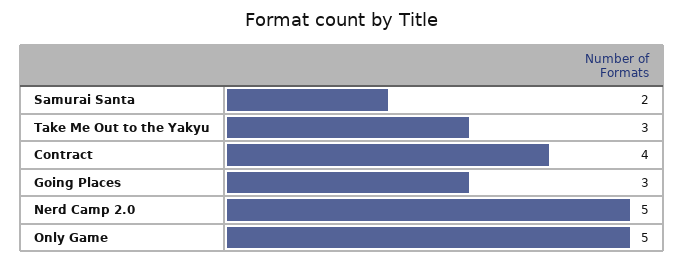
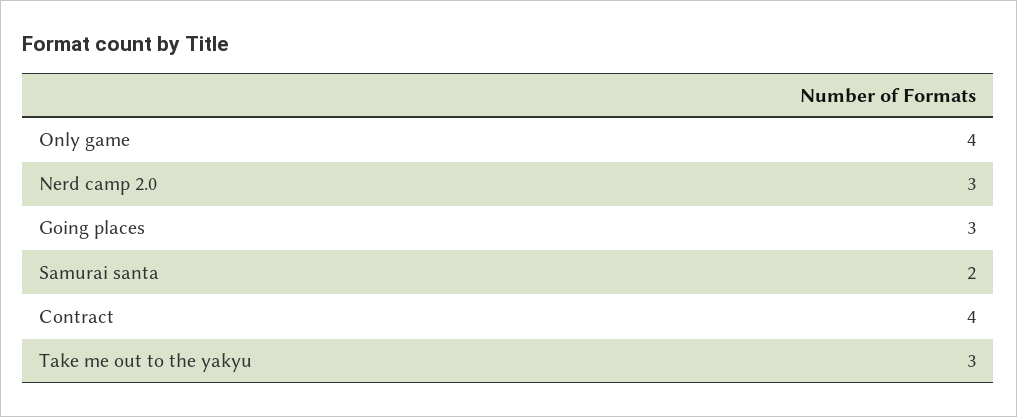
Nerd Camp 2.0: 5 -> 3
Only Game: 5 -> 4

